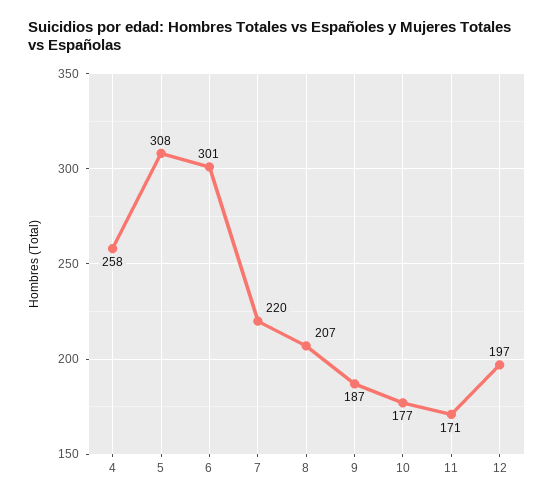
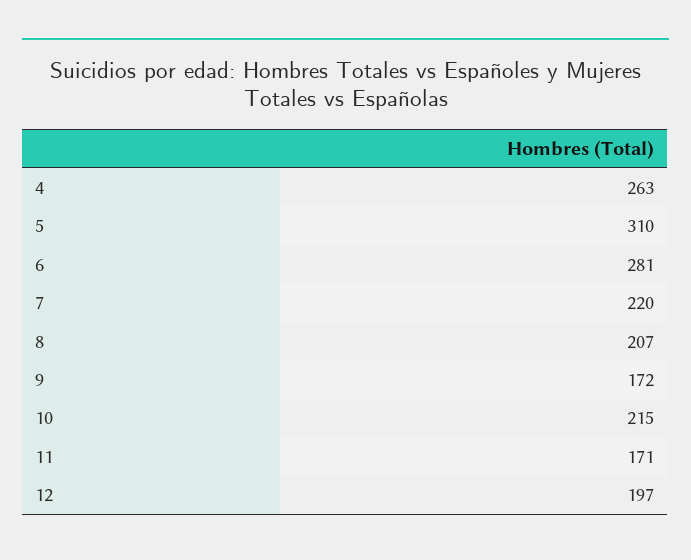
4: 258 -> 263
5: 308 -> 310
6: 301 -> 281
9: 187 -> 172
10: 177 -> 215

